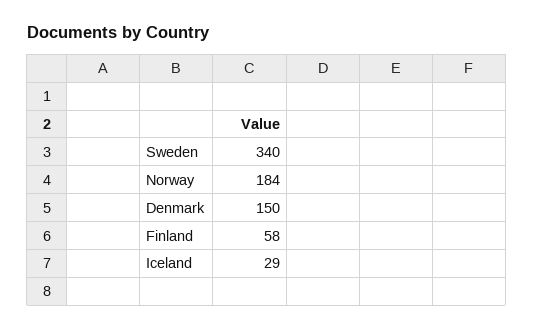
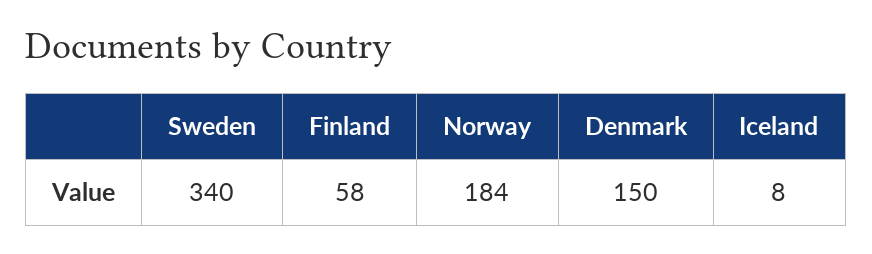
Iceland: 29 -> 8

